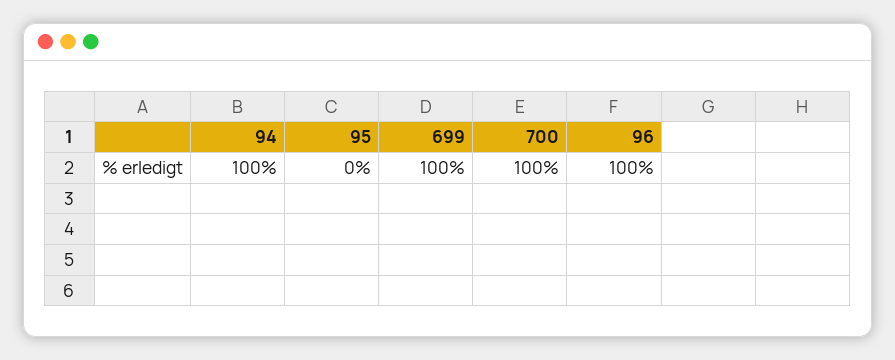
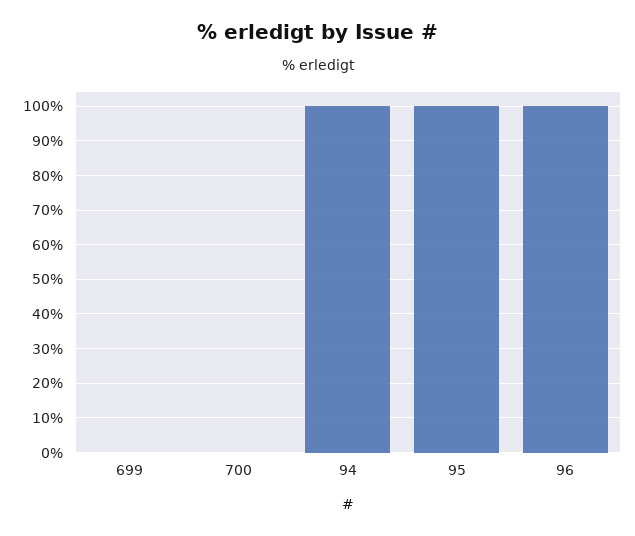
95: 0 -> 100
699: 100 -> 0
700: 100 -> 0

